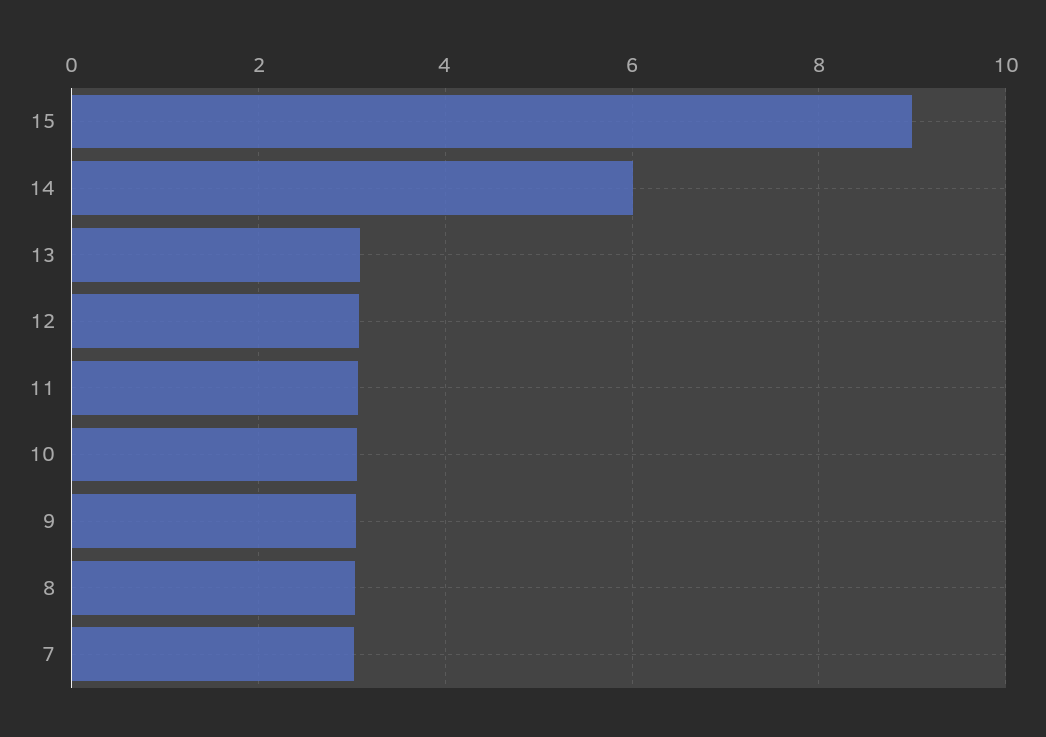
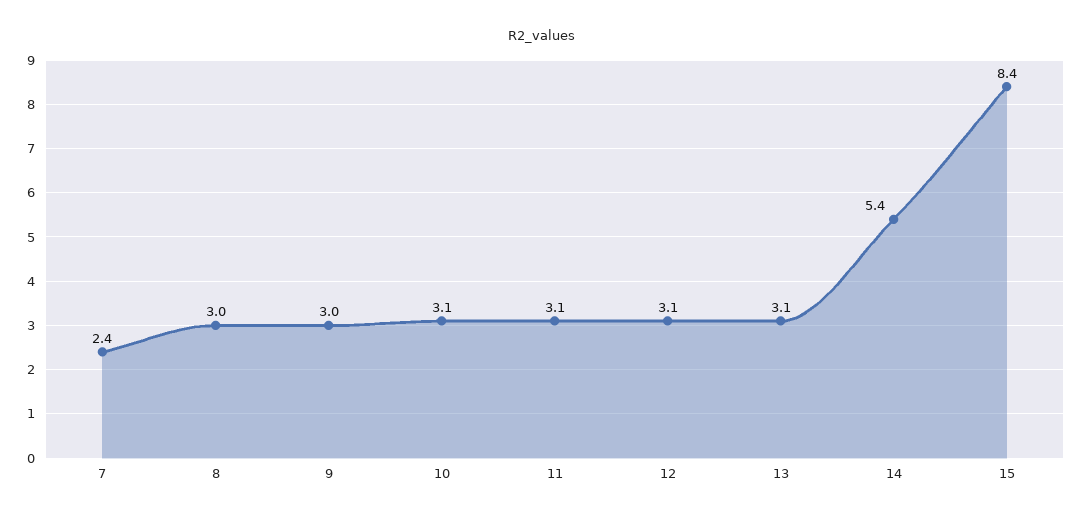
15: 9 -> 8.4
14: 6 -> 5.4
7: 3 -> 2.4

